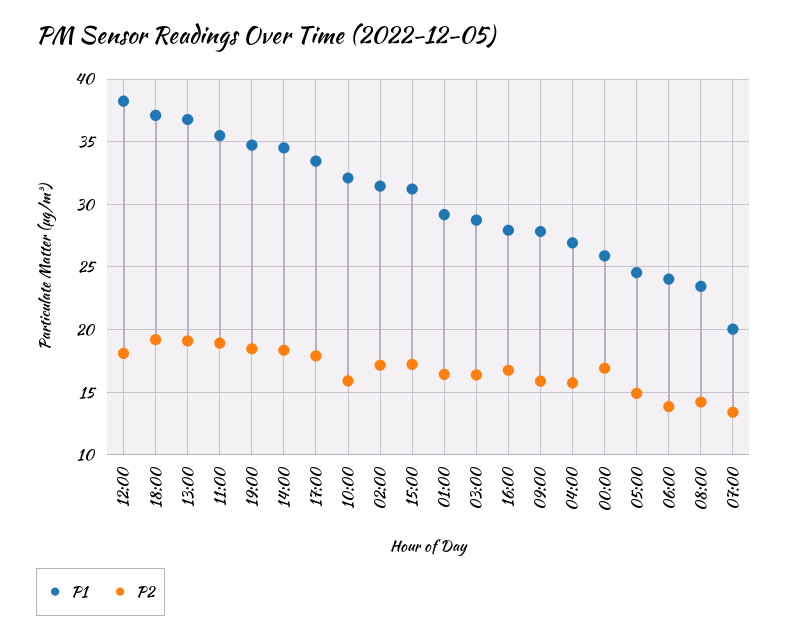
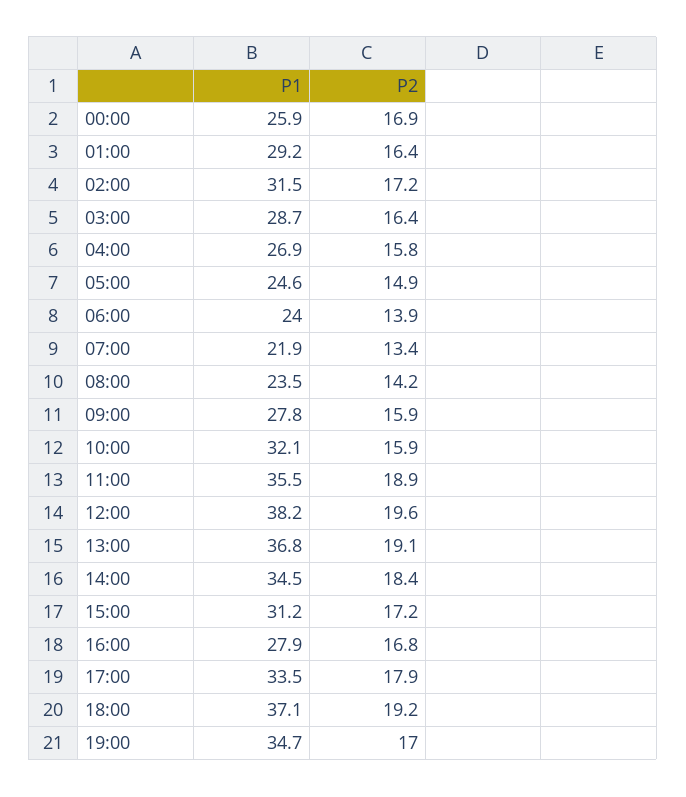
P2, 12:00: 18 -> 19.6
P2, 19:00: 18.5 -> 17
P1, 07:00: 20 -> 21.9

